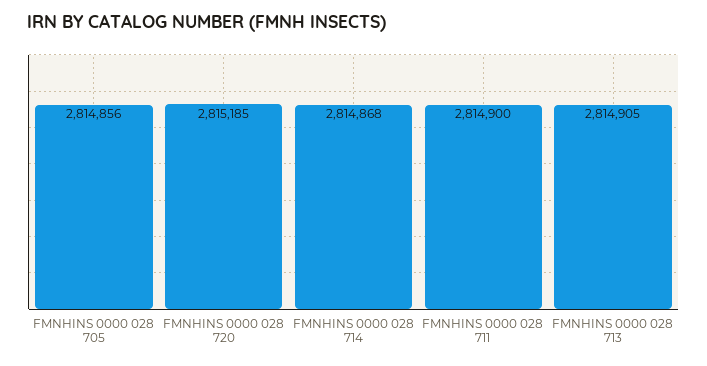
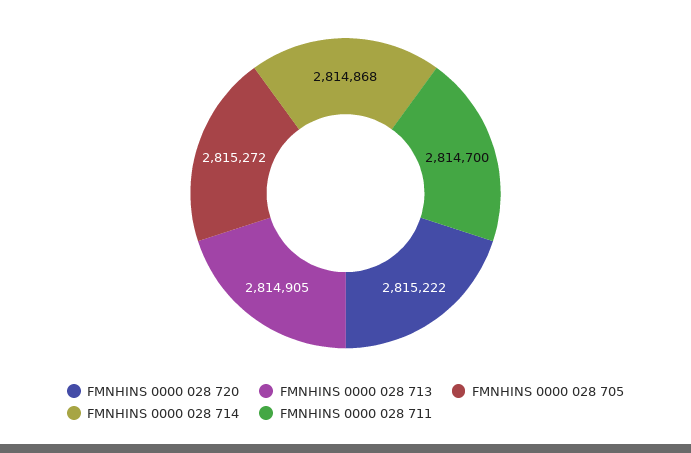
FMNHINS 0000 028 705: 2814856 -> 2815272
FMNHINS 0000 028 720: 2815185 -> 2815222
FMNHINS 0000 028 711: 2814900 -> 2814700

